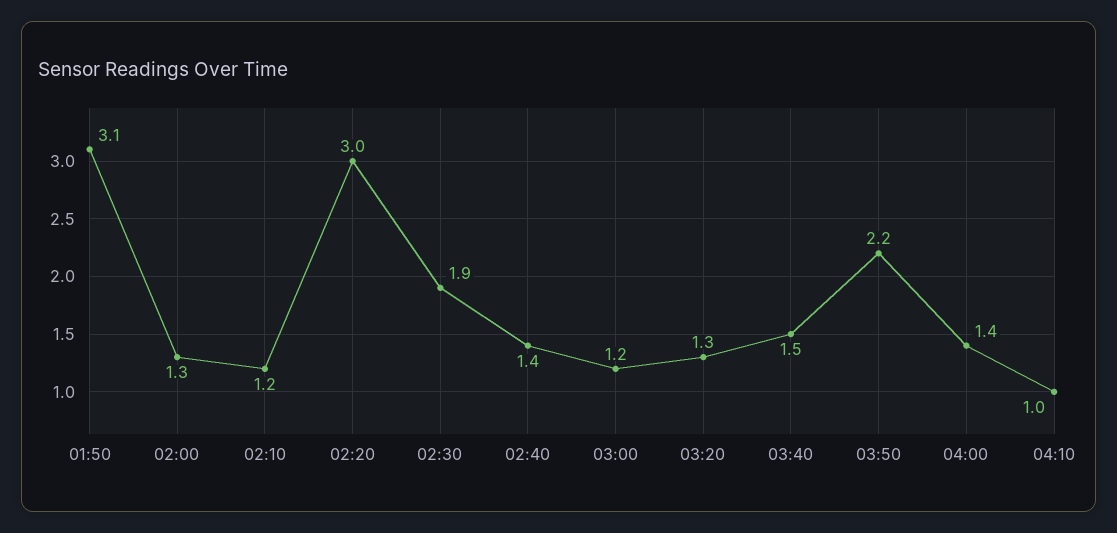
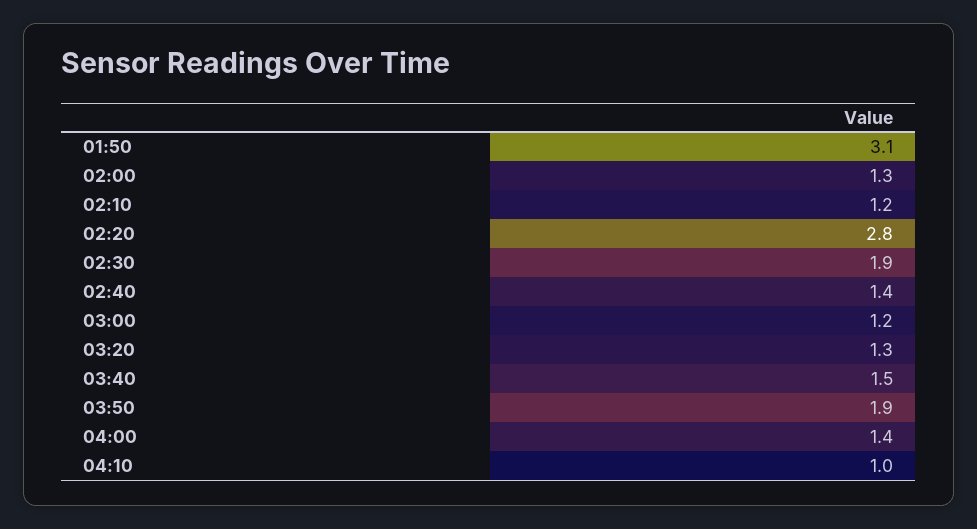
02:20: 3 -> 2.8
03:50: 2.2 -> 1.9

